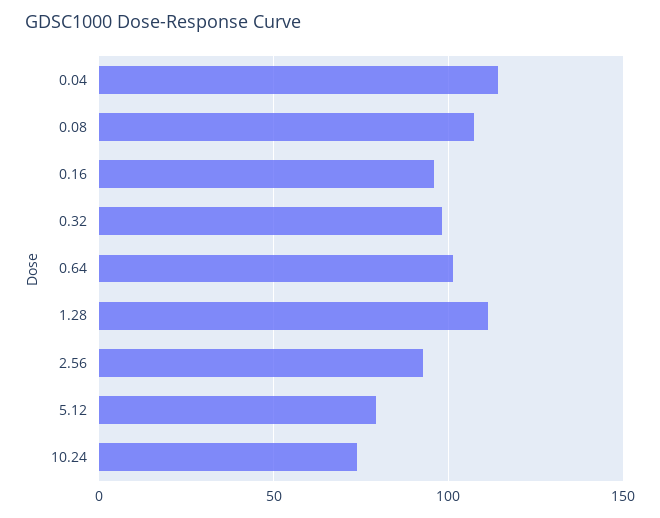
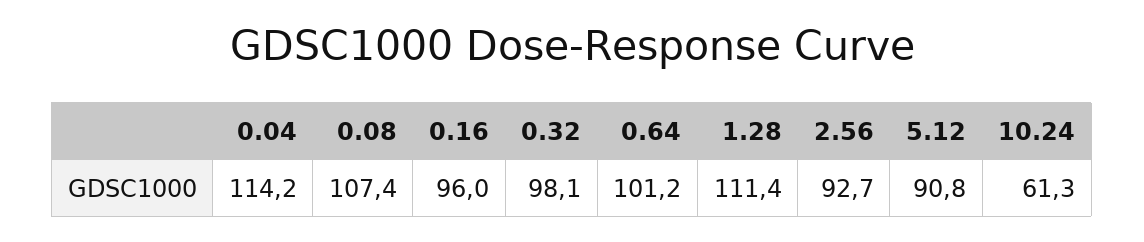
5.12: 80 -> 90.8
10.24: 75 -> 61.3

